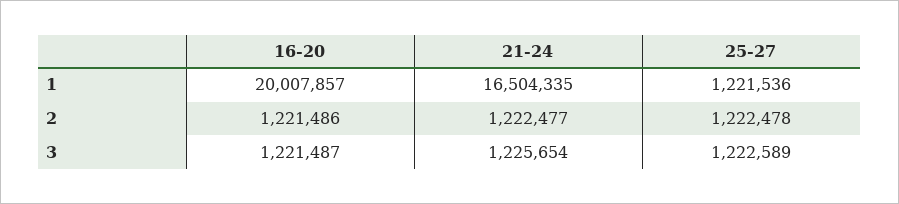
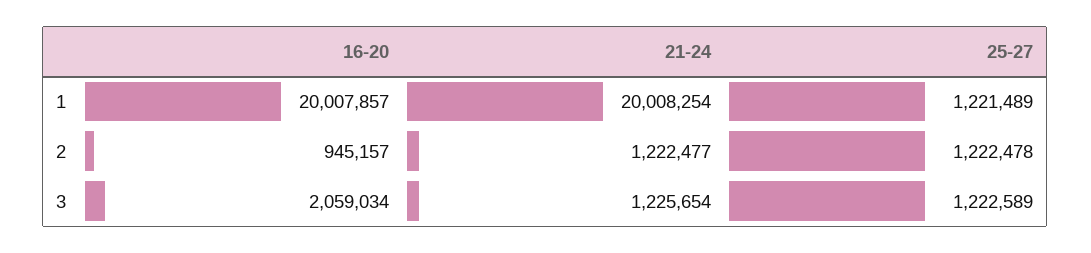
21-24, 1: 16504335 -> 20008254
25-27, 1: 1221536 -> 1221489
16-20, 2: 1221486 -> 945157
16-20, 3: 1221487 -> 2059034

